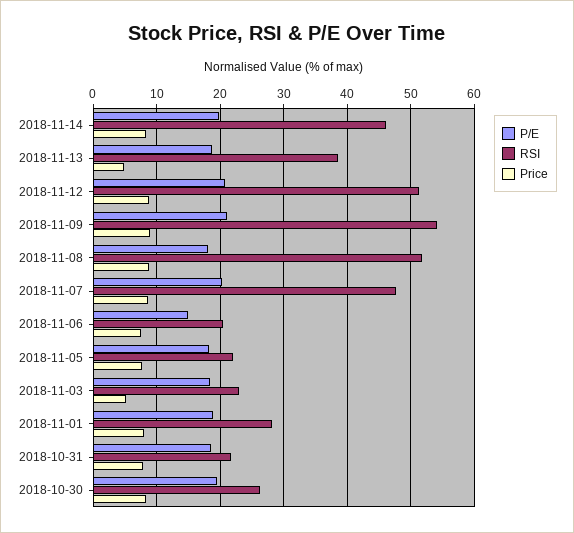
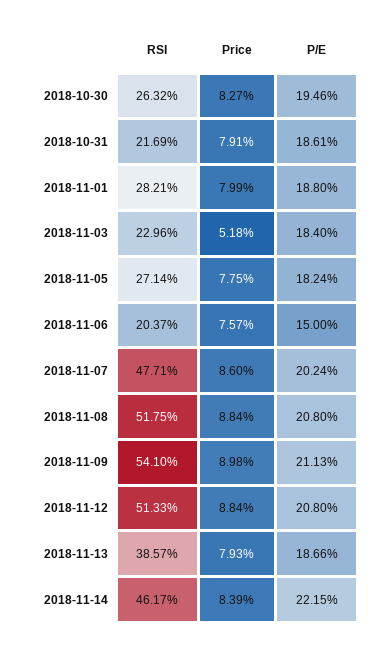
P/E, 2018-11-14: 20 -> 22.15
Price, 2018-11-13: 5 -> 7.93
P/E, 2018-11-08: 18 -> 20.8
RSI, 2018-11-05: 22 -> 27.14

